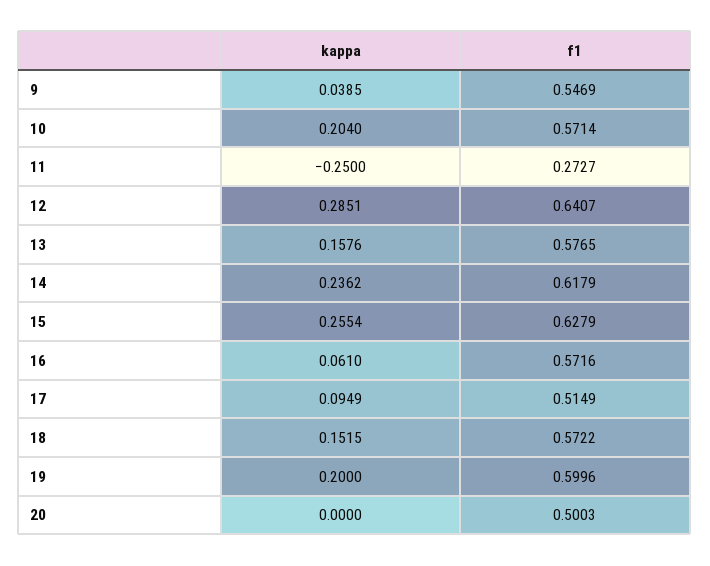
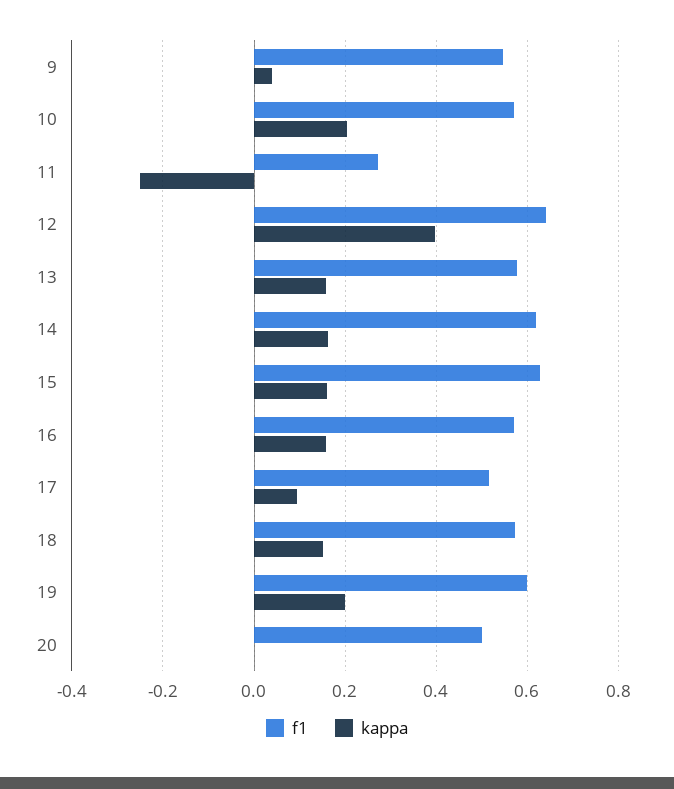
kappa, 12: 0.2851 -> 0.4
kappa, 14: 0.2362 -> 0.16
kappa, 15: 0.2554 -> 0.16
kappa, 16: 0.061 -> 0.16

